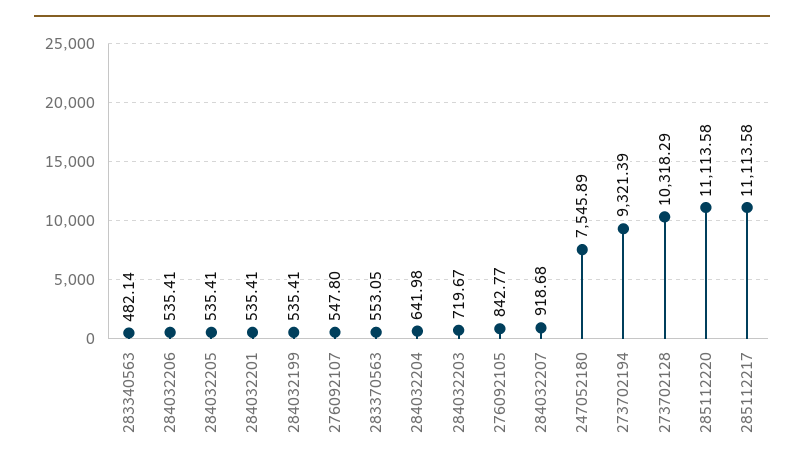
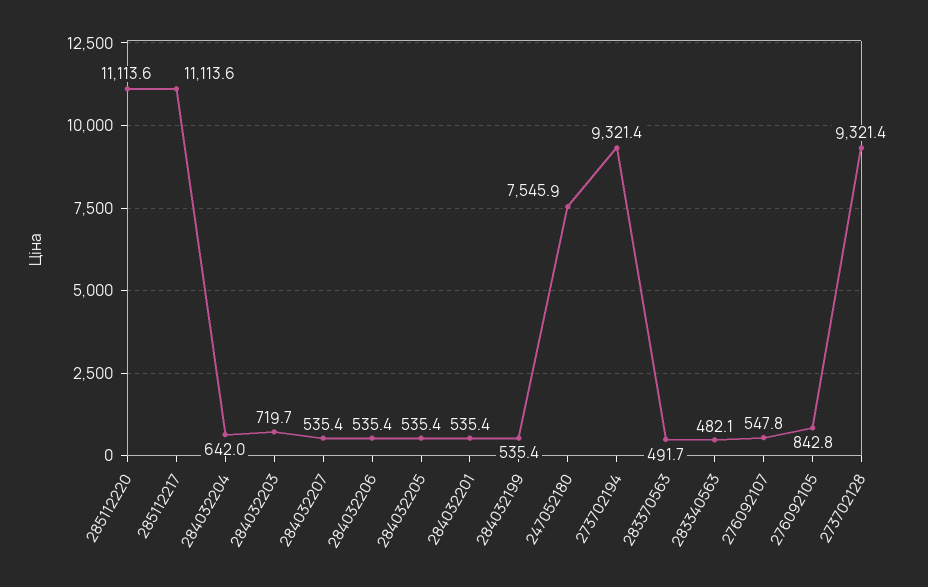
283370563: 553.05 -> 491.7
284032207: 918.68 -> 535.4
273702128: 10318.29 -> 9321.4

